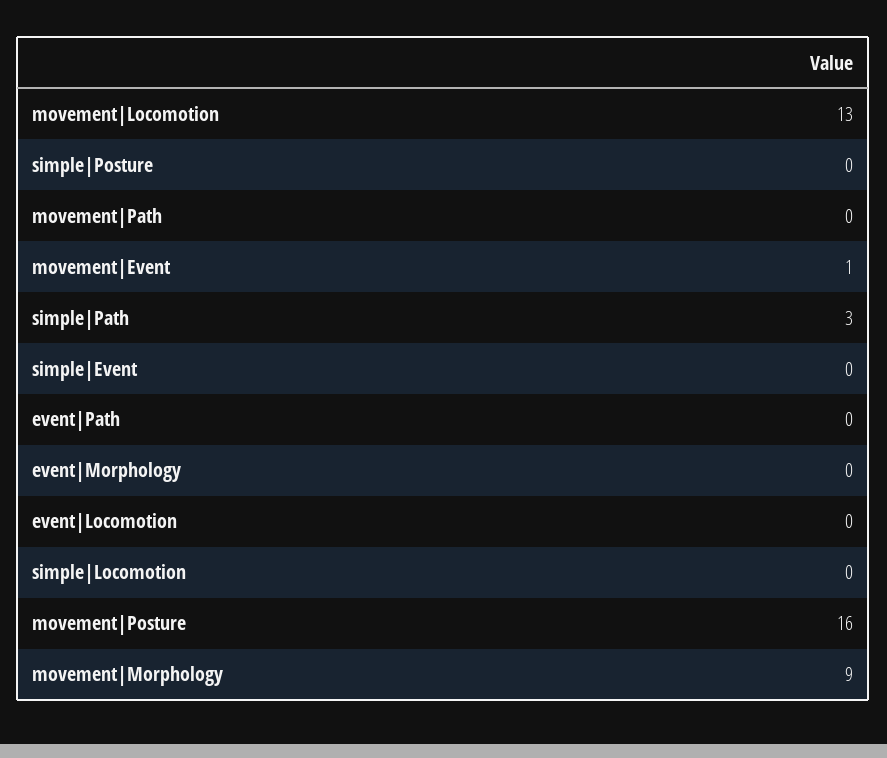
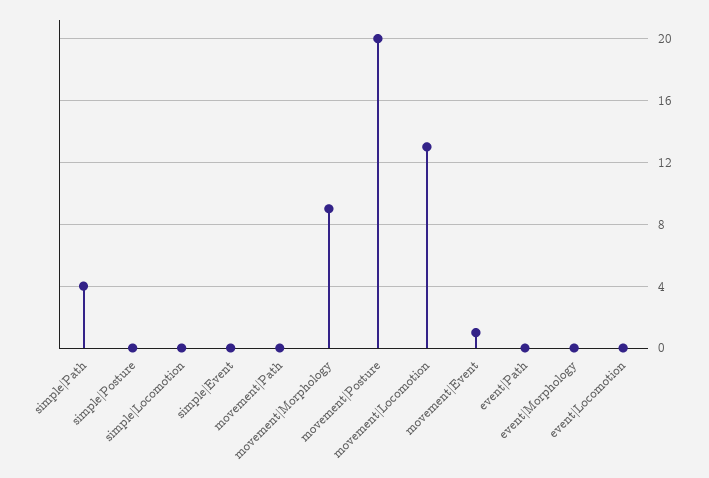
simple|Path: 3 -> 4
movement|Posture: 16 -> 20

